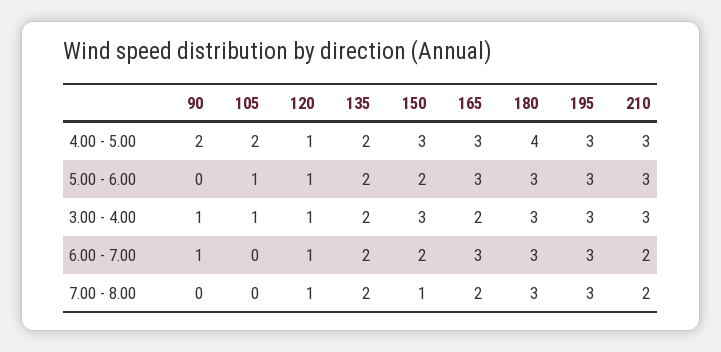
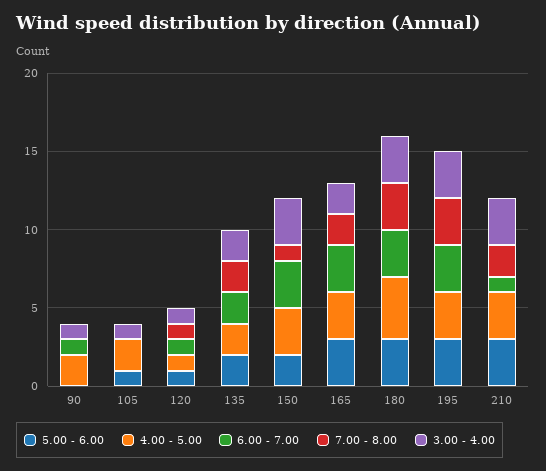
6.00 - 7.00, 150: 2 -> 3
6.00 - 7.00, 210: 2 -> 1

